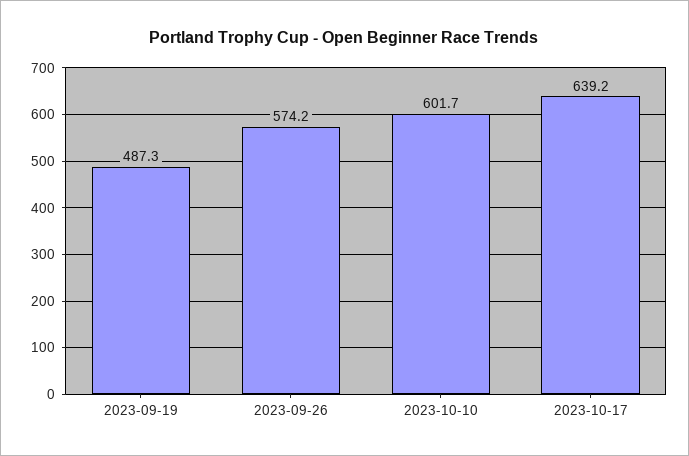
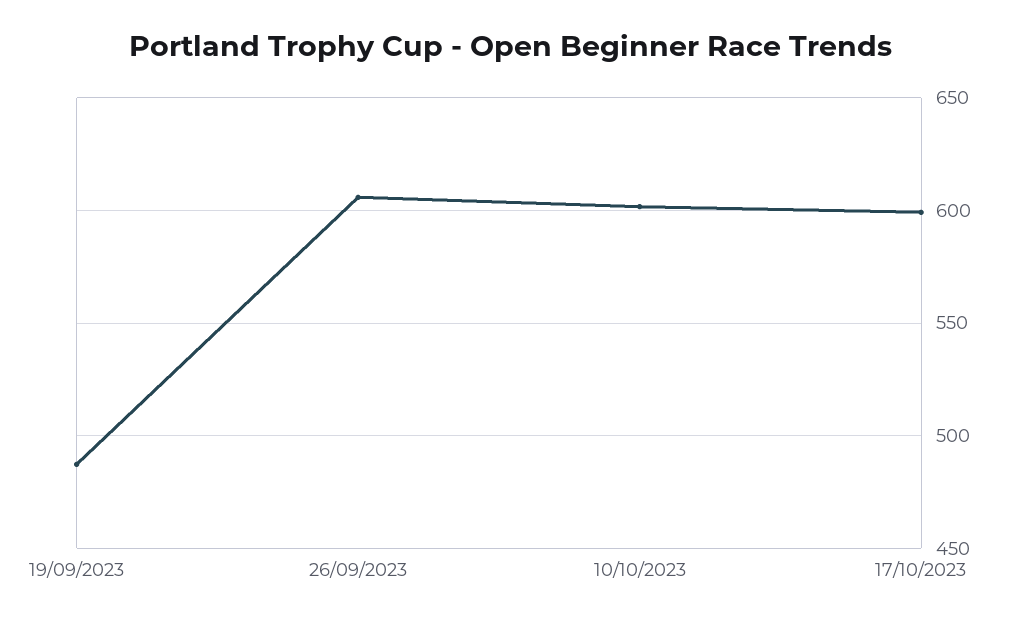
2023-09-26: 574.2 -> 605
2023-10-17: 639.2 -> 600

